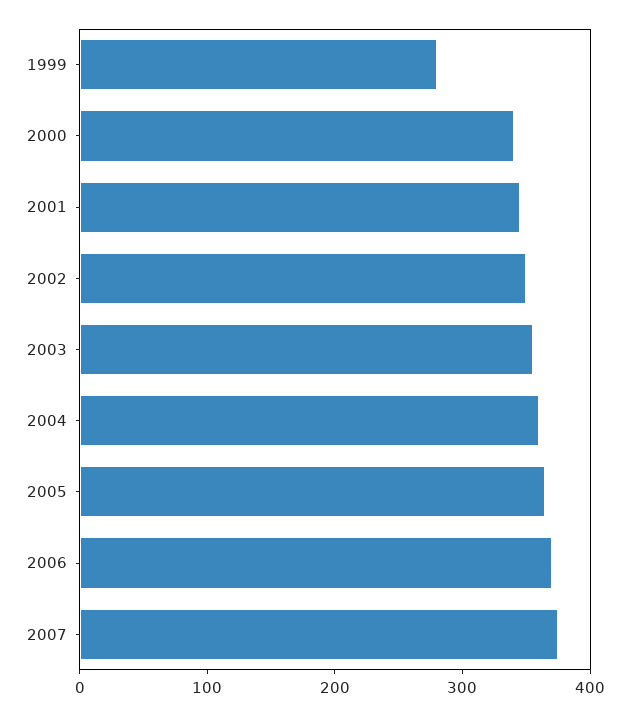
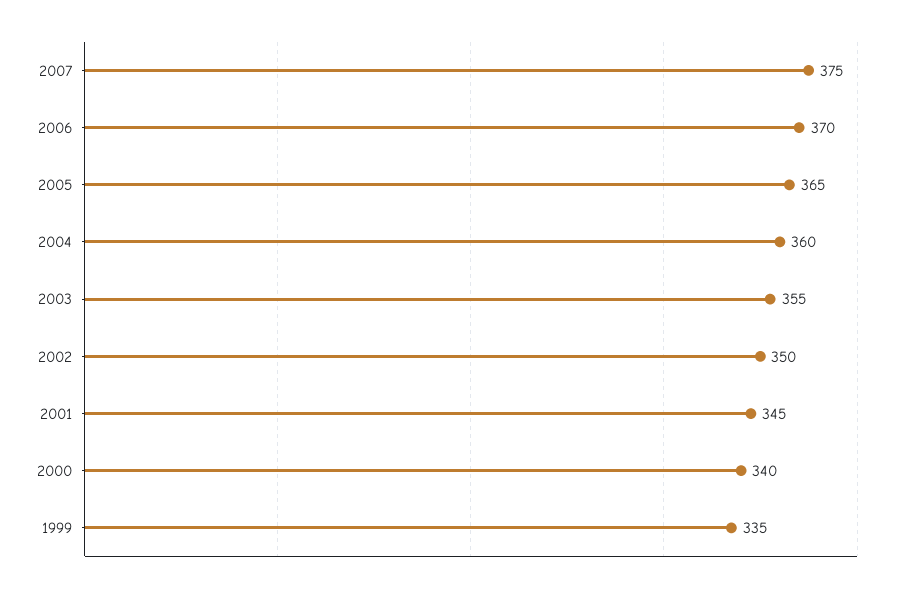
1999: 280 -> 335

